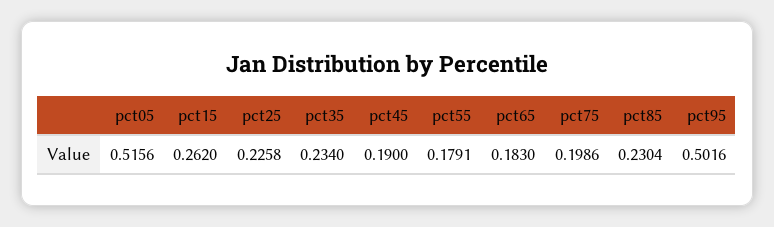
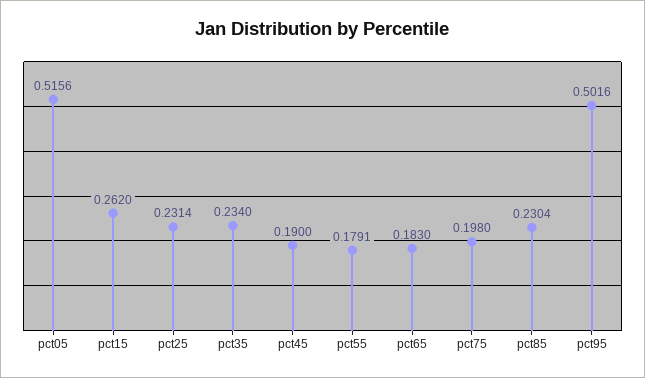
pct25: 0.2258 -> 0.2314
pct75: 0.1986 -> 0.198

